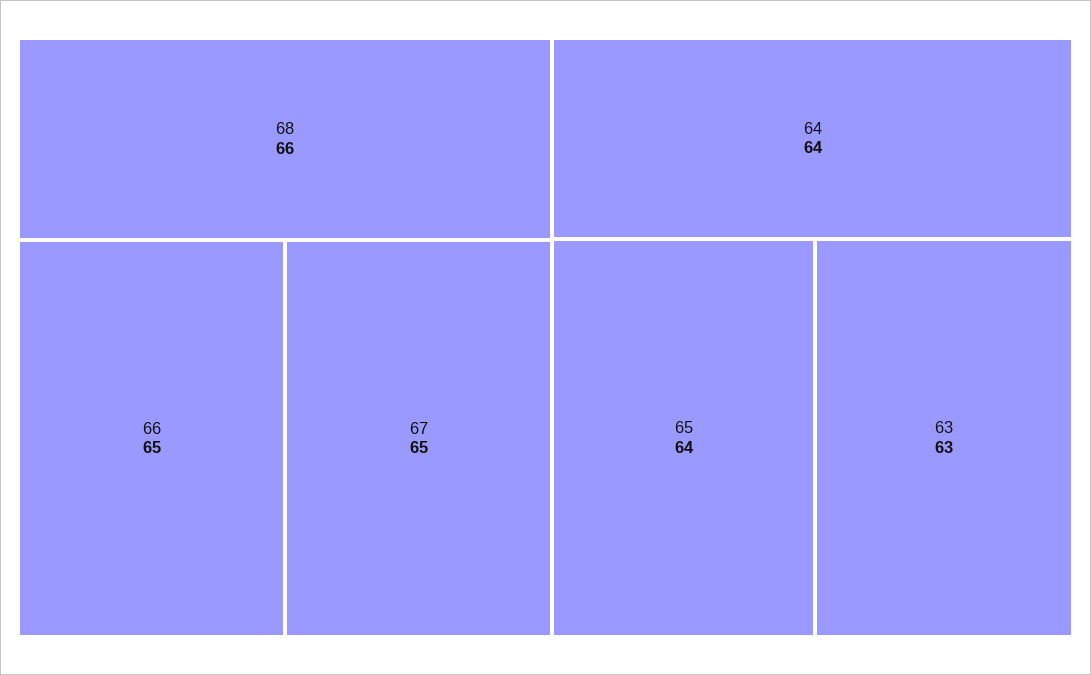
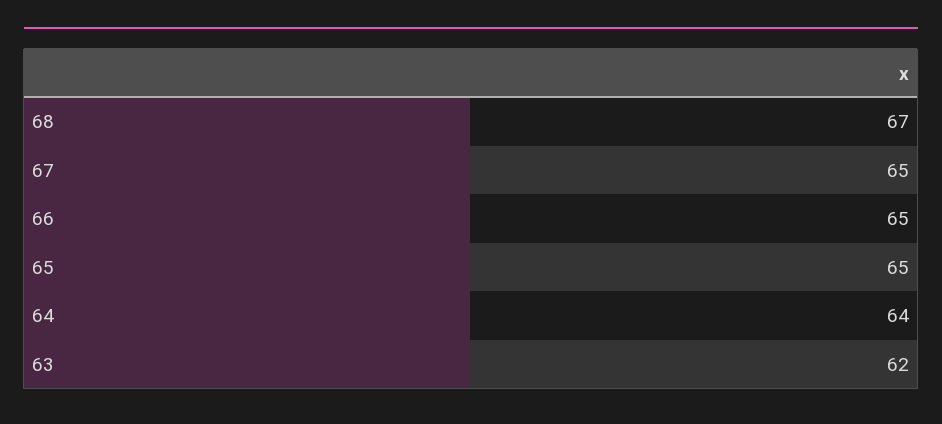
68: 66 -> 67
65: 64 -> 65
63: 63 -> 62

